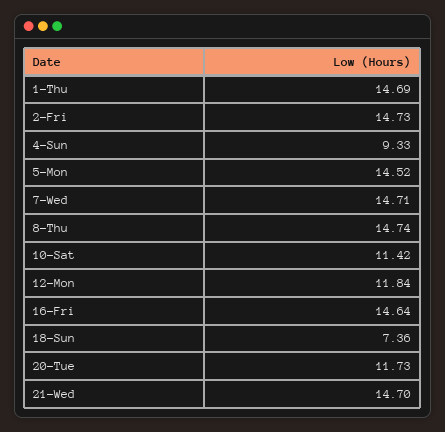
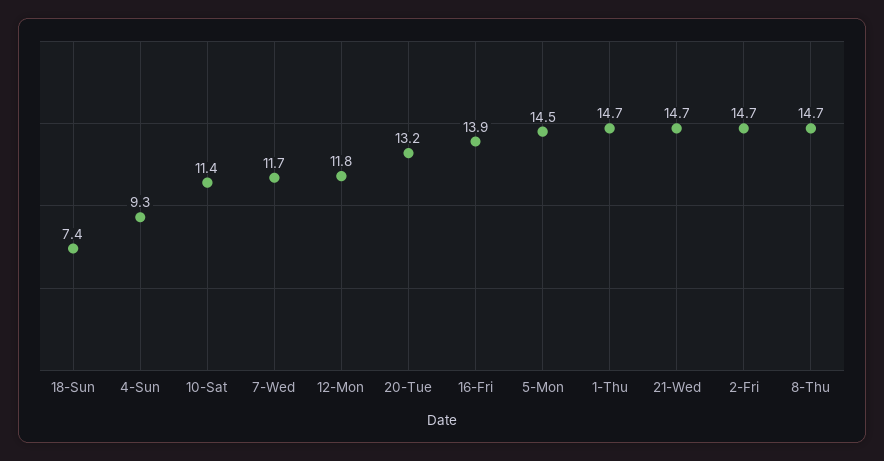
7-Wed: 14.71 -> 11.7
16-Fri: 14.64 -> 13.9
20-Tue: 11.73 -> 13.2

